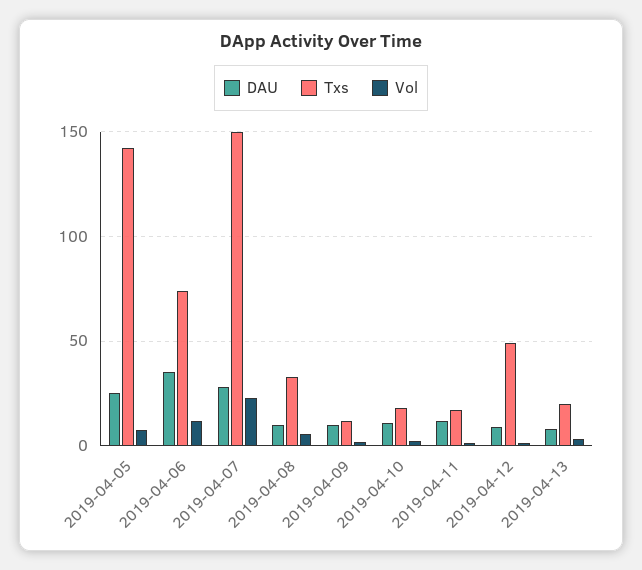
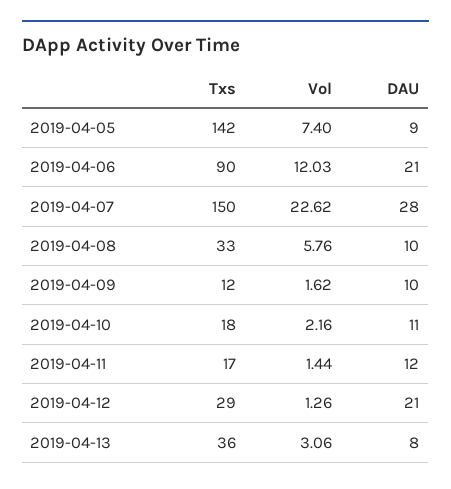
DAU, 2019-04-05: 25 -> 9
DAU, 2019-04-06: 35 -> 21
Txs, 2019-04-06: 75 -> 90
DAU, 2019-04-12: 10 -> 21
Txs, 2019-04-12: 50 -> 29
Txs, 2019-04-13: 20 -> 36

